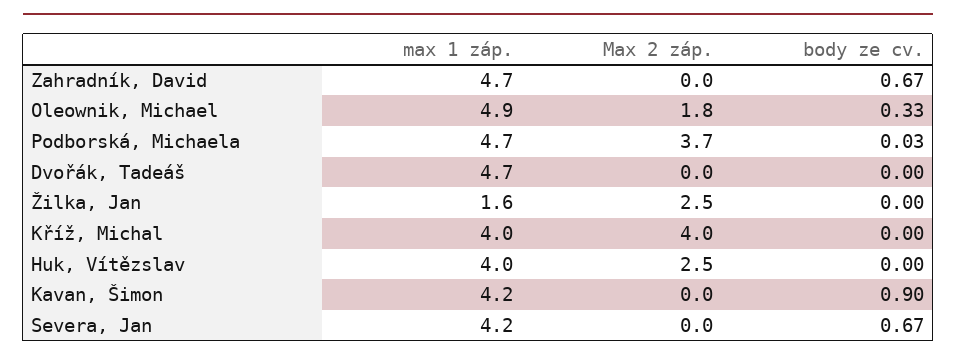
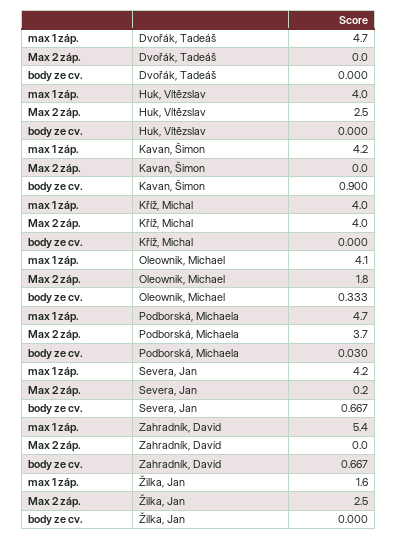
max 1 záp., Zahradník, David: 4.7 -> 5.4
max 1 záp., Oleownik, Michael: 4.9 -> 4.1
Max 2 záp., Severa, Jan: 0 -> 0.2

